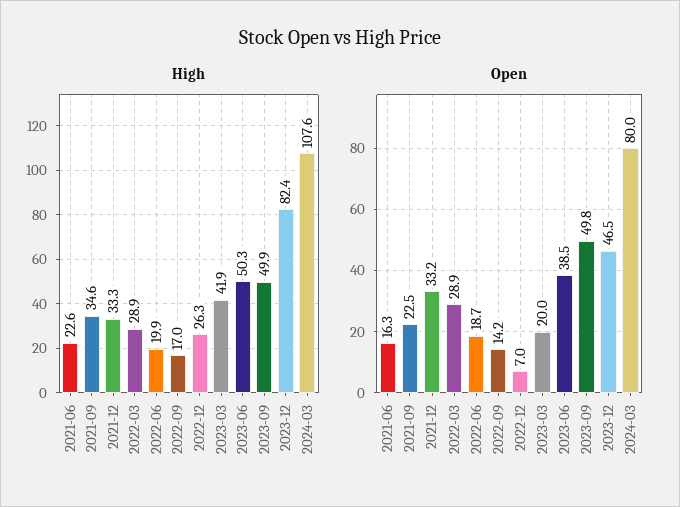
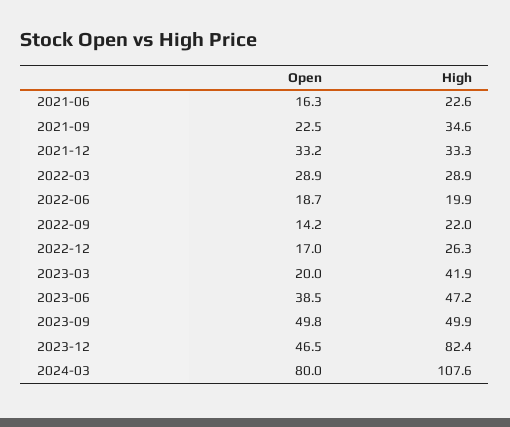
High, 2022-09: 17 -> 22
High, 2023-06: 50.3 -> 47.2
Open, 2022-12: 7 -> 17

